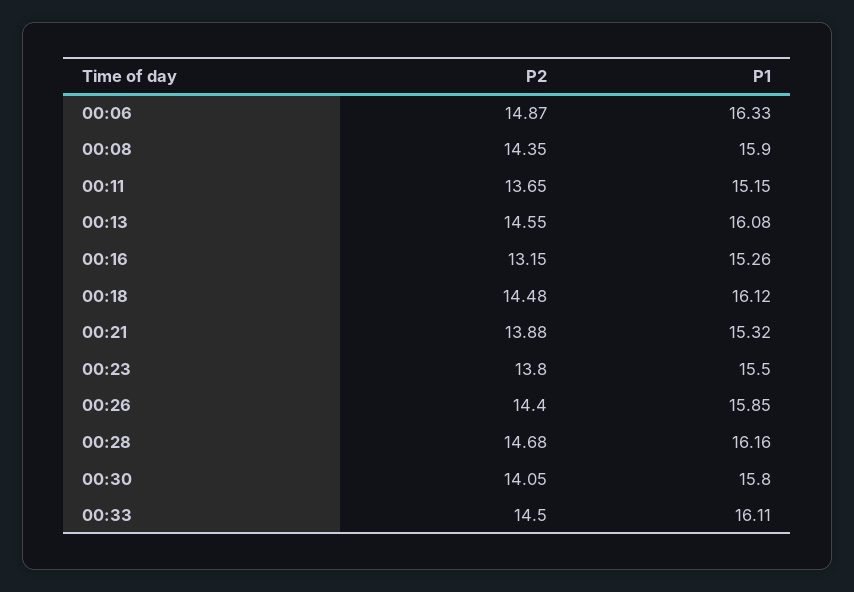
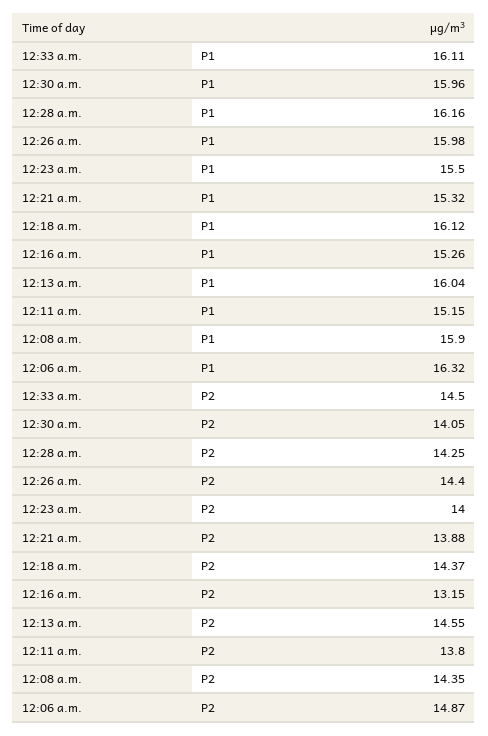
P1, 00:06: 16.33 -> 16.32
P2, 00:11: 13.65 -> 13.8
P1, 00:13: 16.08 -> 16.04
P2, 00:18: 14.48 -> 14.37
P2, 00:23: 13.8 -> 14
P1, 00:26: 15.85 -> 15.98
P2, 00:28: 14.68 -> 14.25
P1, 00:30: 15.8 -> 15.96

